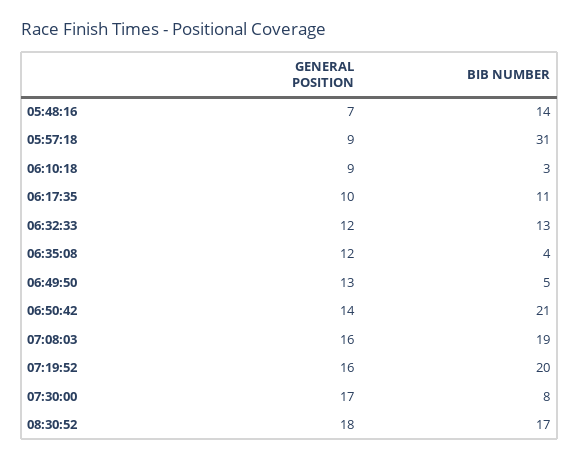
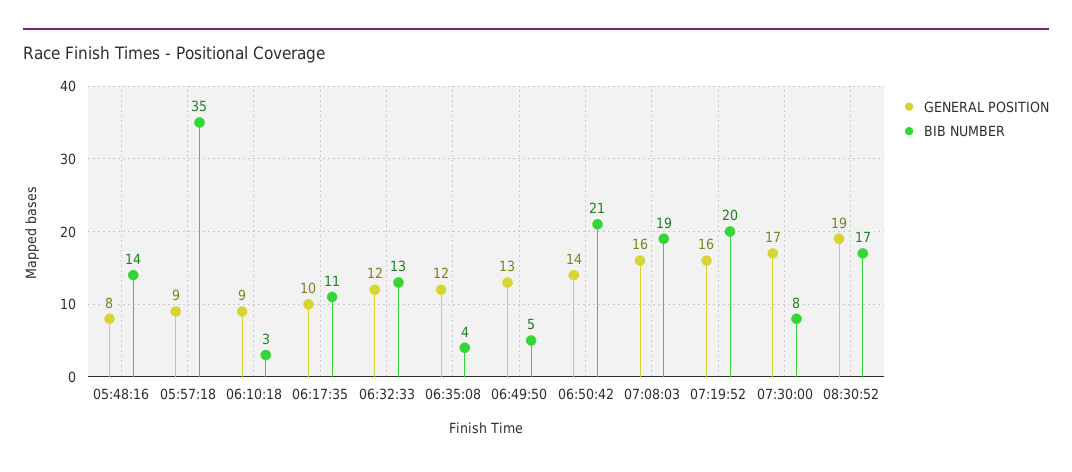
GENERAL POSITION, 05:48:16: 7 -> 8
BIB NUMBER, 05:57:18: 31 -> 35
GENERAL POSITION, 08:30:52: 18 -> 19

